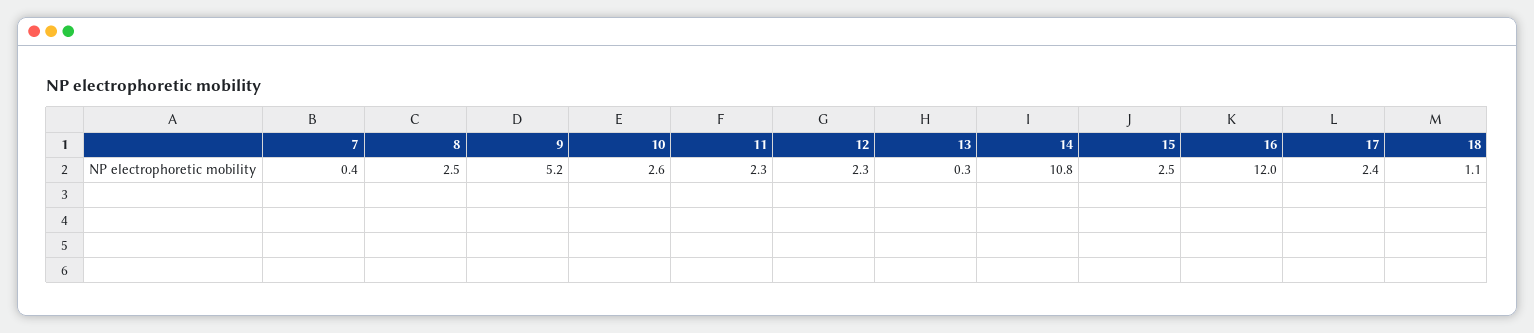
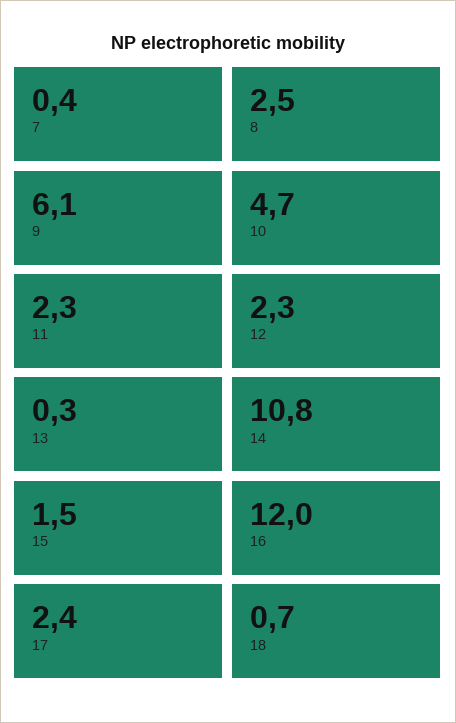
9: 5.2 -> 6.1
10: 2.6 -> 4.7
15: 2.5 -> 1.5
18: 1.1 -> 0.7

